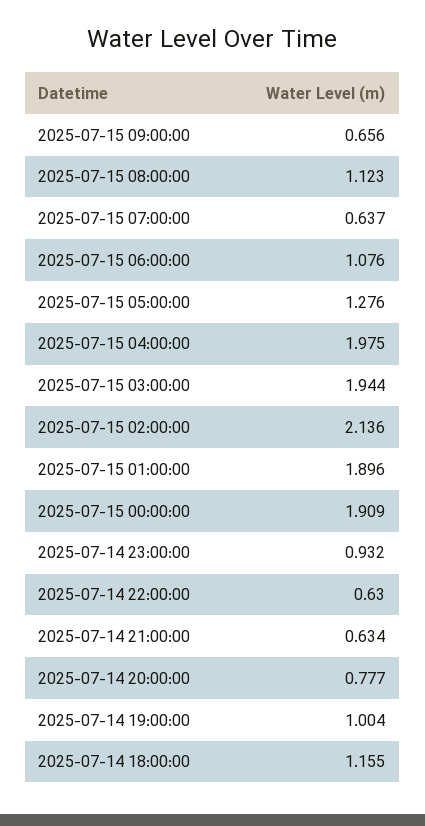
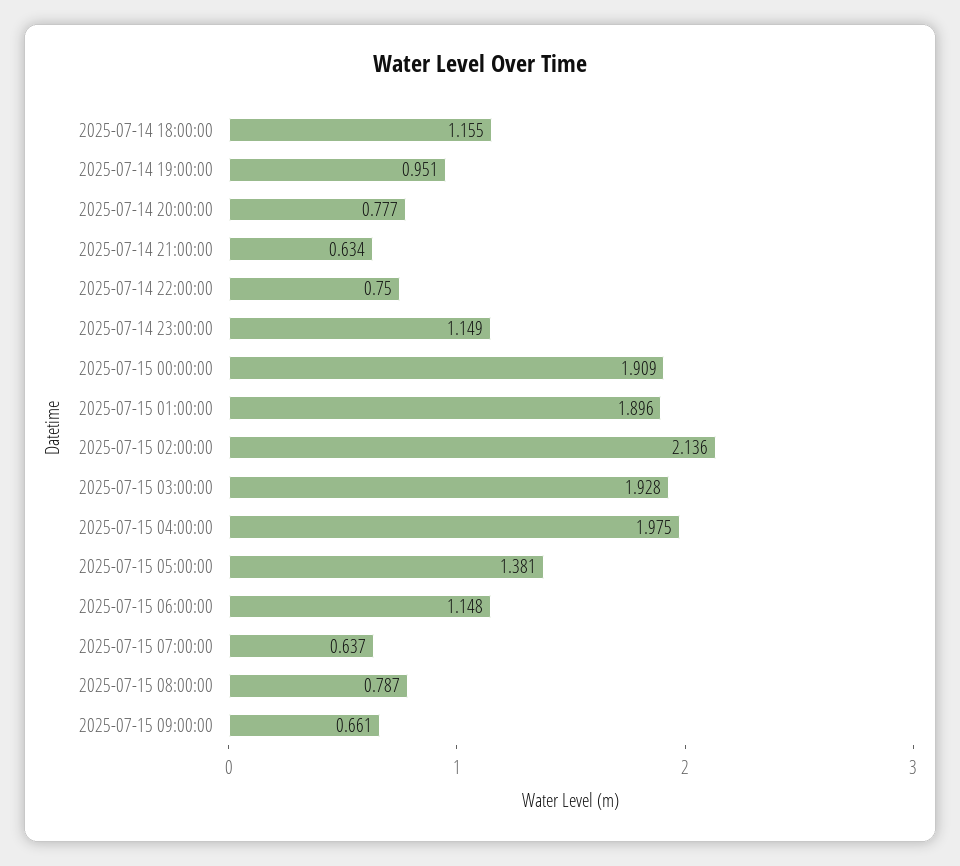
2025-07-15 09:00:00: 0.656 -> 0.661
2025-07-15 08:00:00: 1.123 -> 0.787
2025-07-15 06:00:00: 1.076 -> 1.148
2025-07-15 05:00:00: 1.276 -> 1.381
2025-07-15 03:00:00: 1.944 -> 1.928
2025-07-14 23:00:00: 0.932 -> 1.149
2025-07-14 22:00:00: 0.63 -> 0.75
2025-07-14 19:00:00: 1.004 -> 0.951

